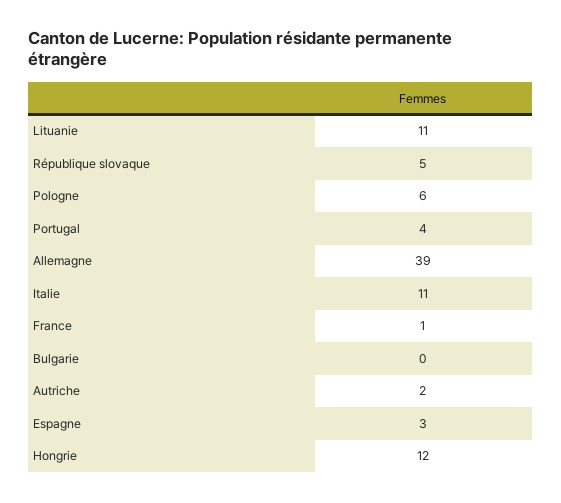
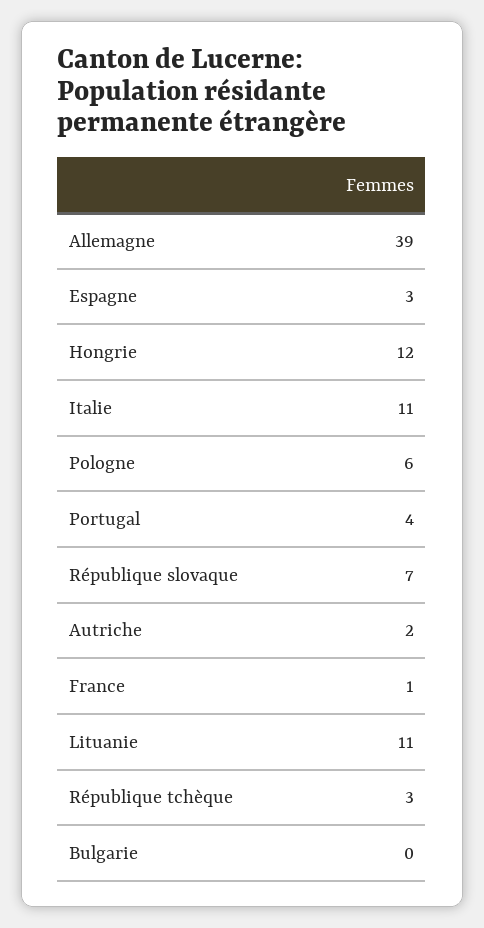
République slovaque: 5 -> 7
République tchèque: none -> 3

